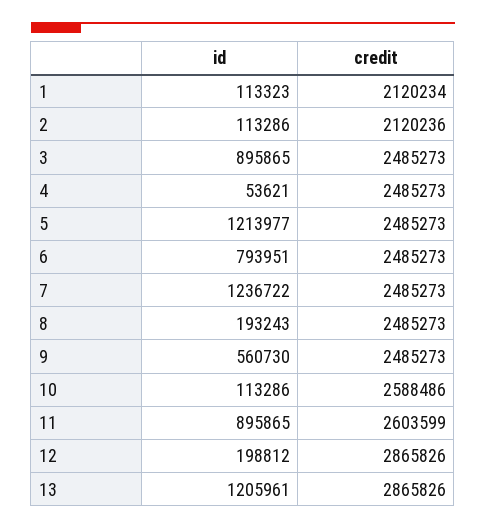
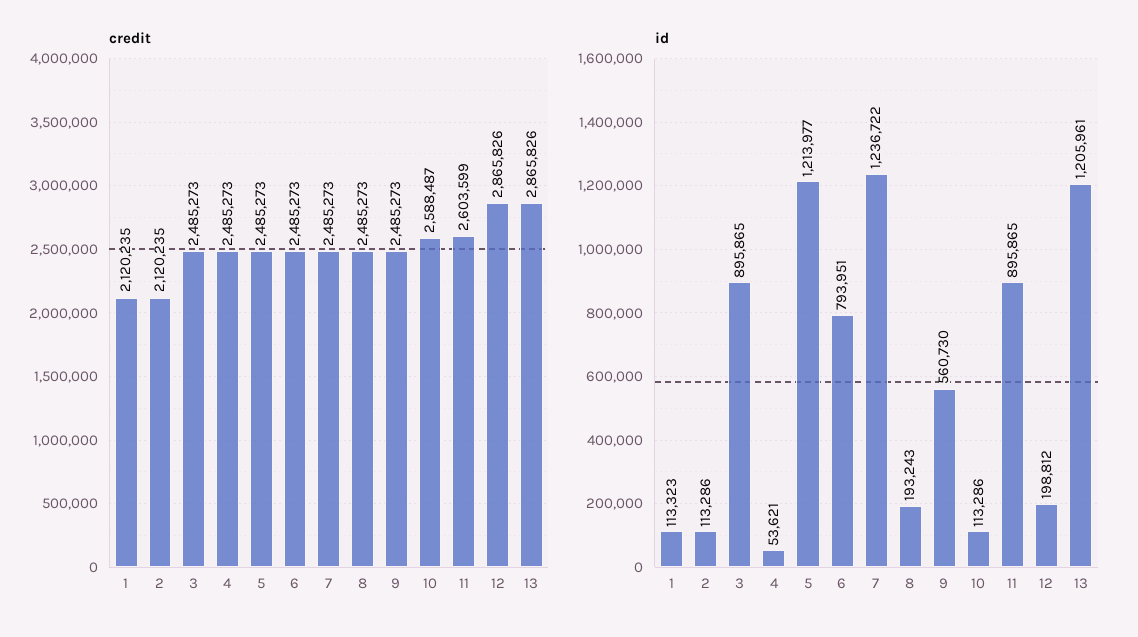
credit, 1: 2120234 -> 2120235
credit, 2: 2120236 -> 2120235
credit, 10: 2588486 -> 2588487

